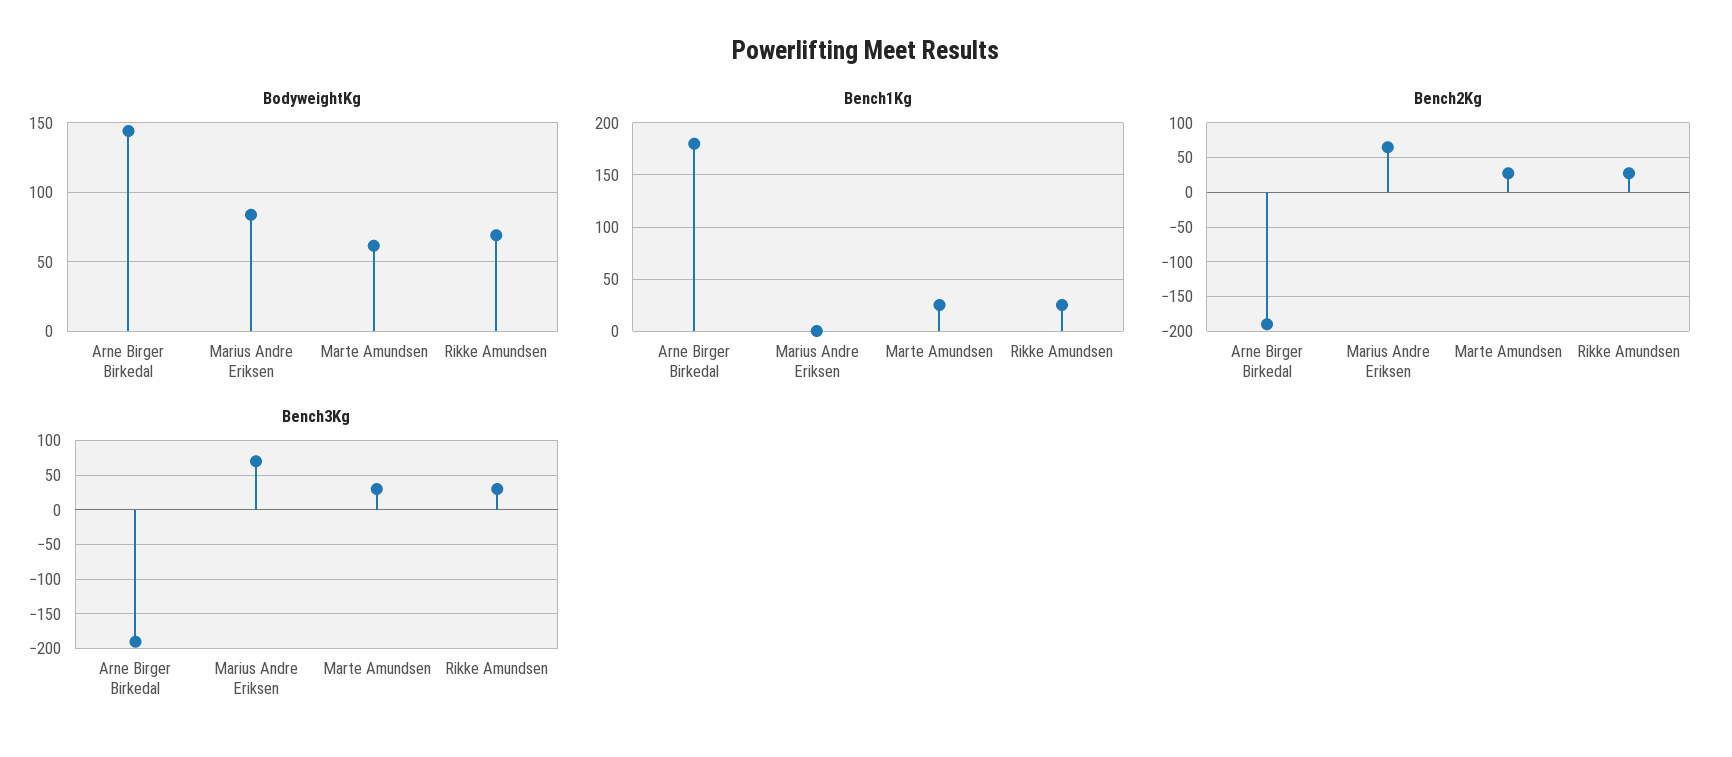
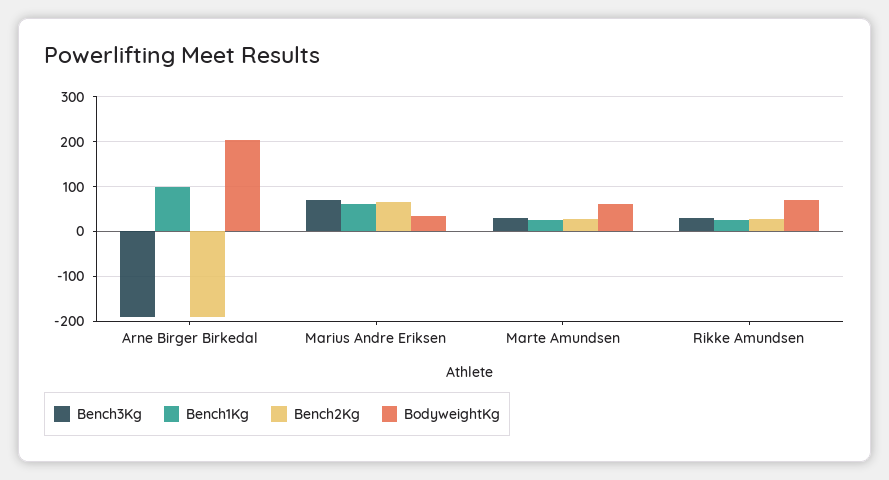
BodyweightKg, Arne Birger Birkedal: 145 -> 200
BodyweightKg, Marius Andre Eriksen: 85 -> 40
Bench1Kg, Arne Birger Birkedal: 180 -> 100
Bench1Kg, Marius Andre Eriksen: 0 -> 60

